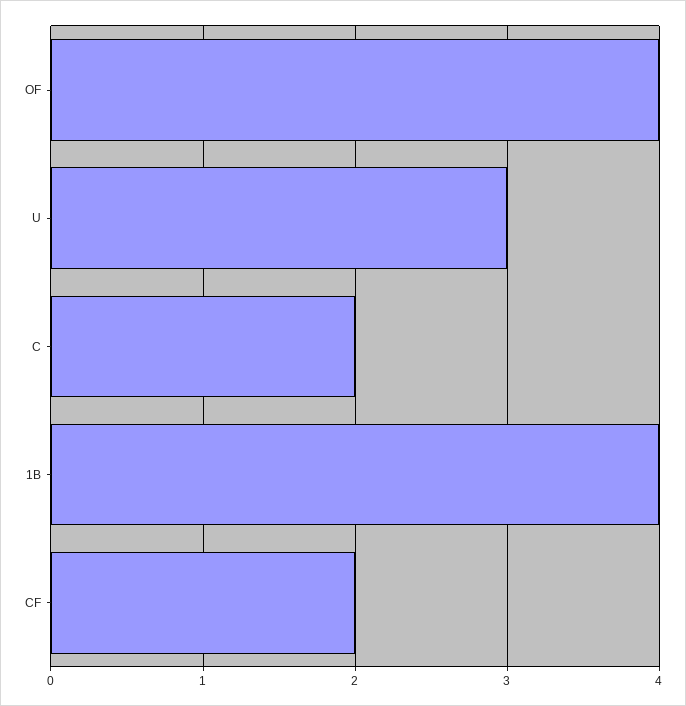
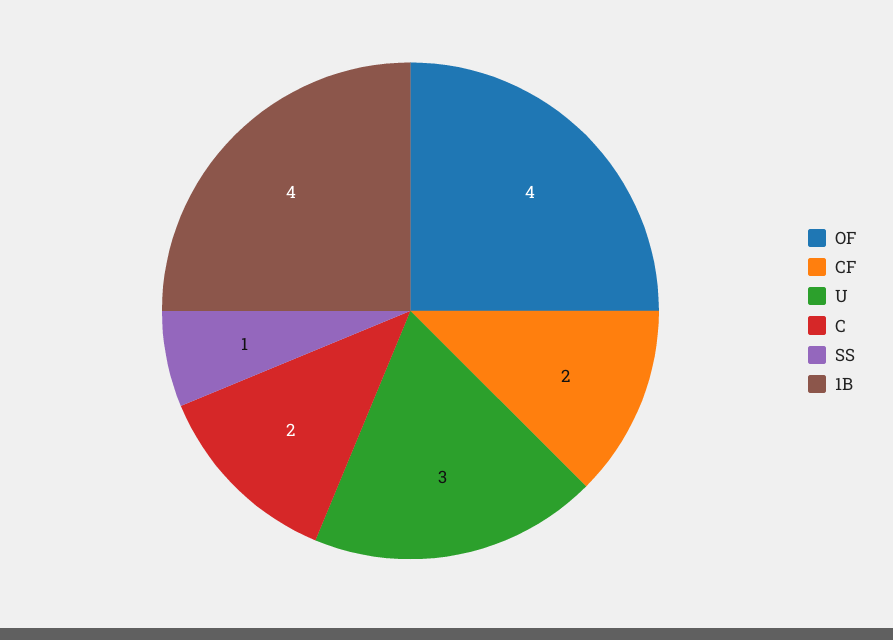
SS: none -> 1

